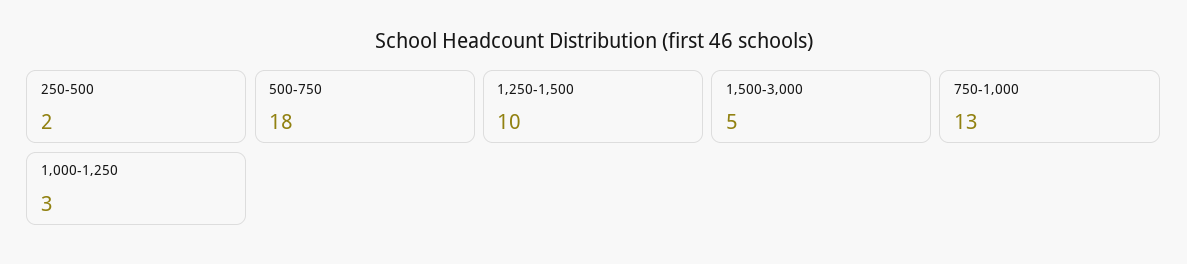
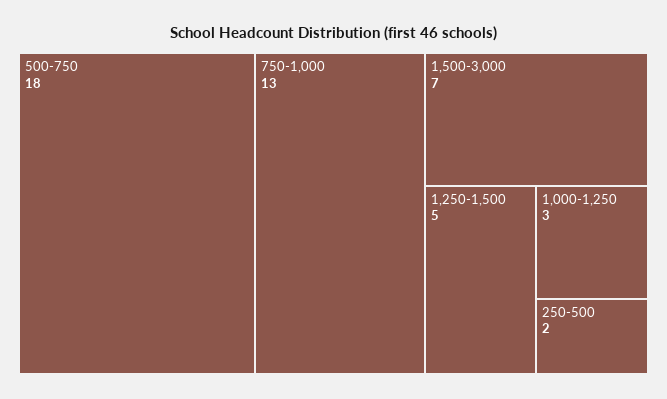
1,250-1,500: 10 -> 5
1,500-3,000: 5 -> 7

